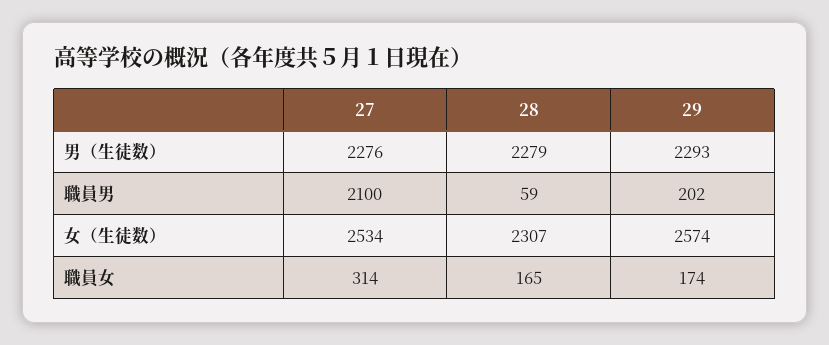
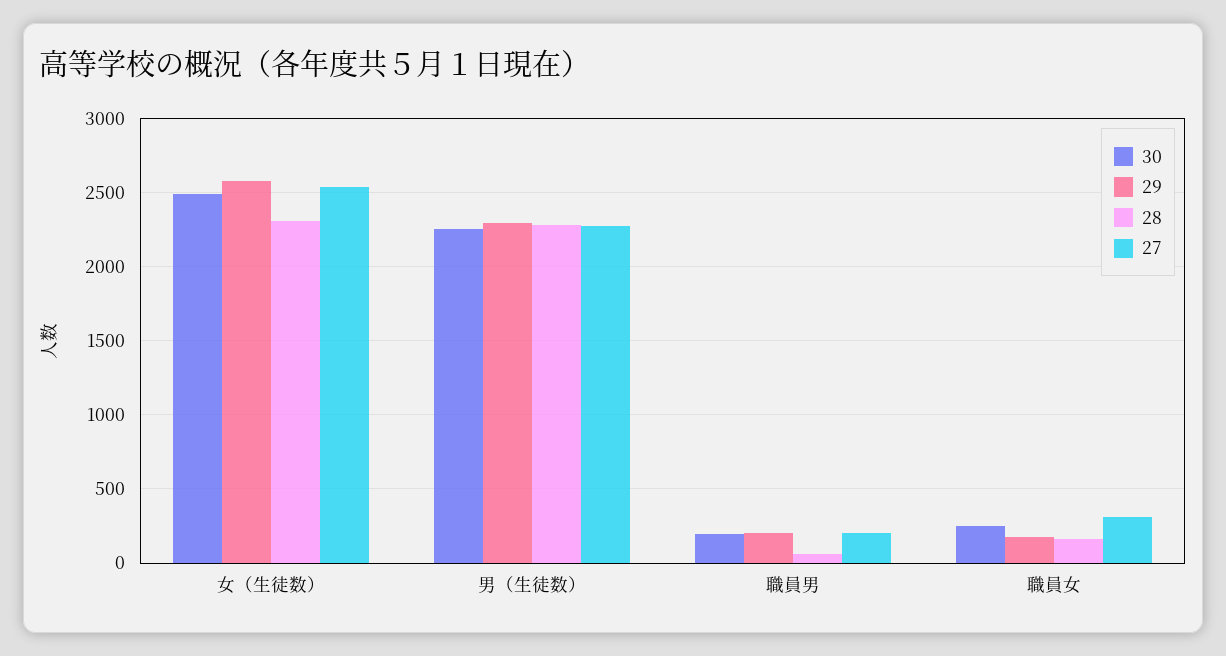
27, 職員男: 2100 -> 200
30, 女（生徒数）: none -> 2500
30, 男（生徒数）: none -> 2250
30, 職員男: none -> 200
30, 職員女: none -> 250

